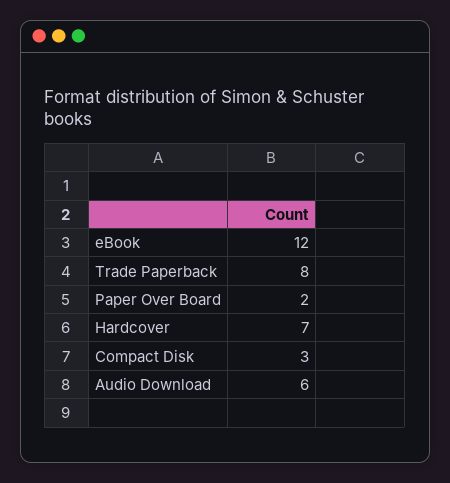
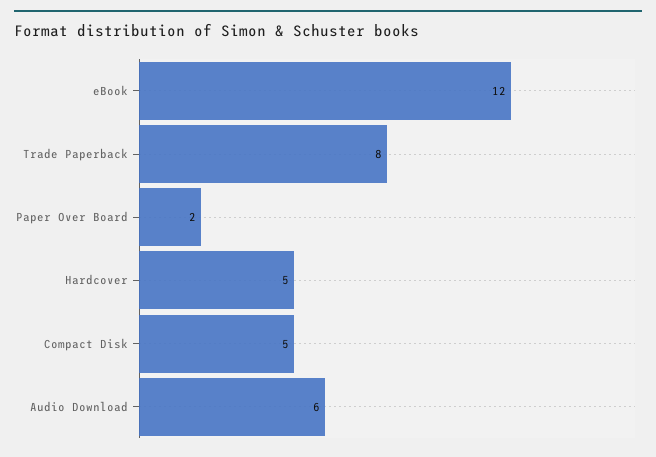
Hardcover: 7 -> 5
Compact Disk: 3 -> 5

